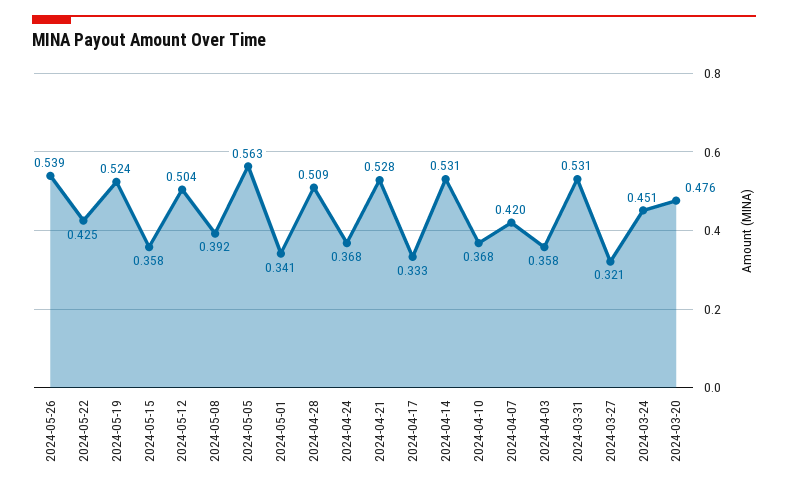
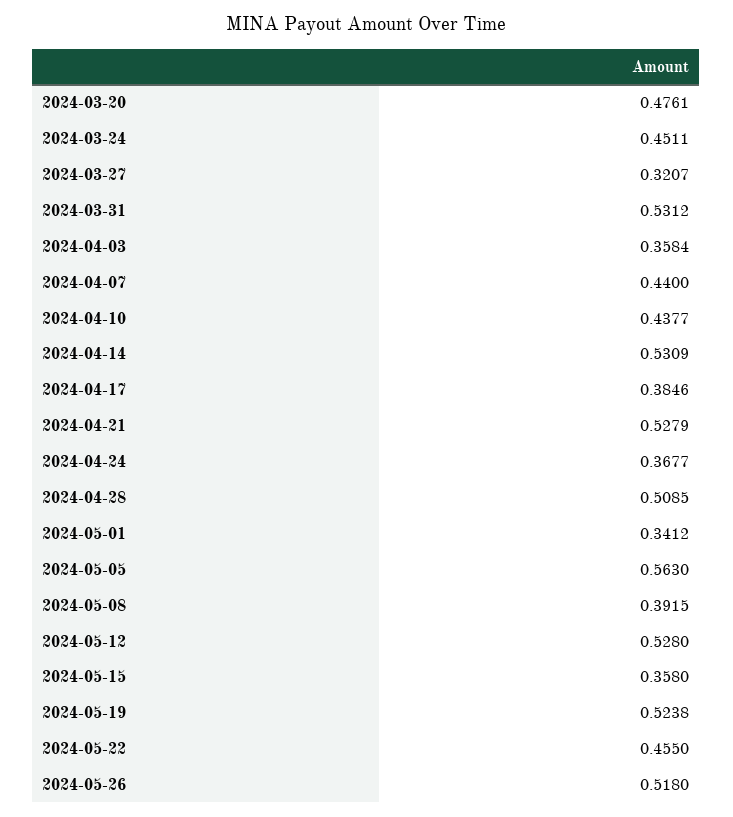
2024-05-26: 0.539 -> 0.518
2024-05-22: 0.425 -> 0.455
2024-05-12: 0.504 -> 0.528
2024-04-17: 0.333 -> 0.3846
2024-04-10: 0.368 -> 0.4377
2024-04-07: 0.42 -> 0.44

